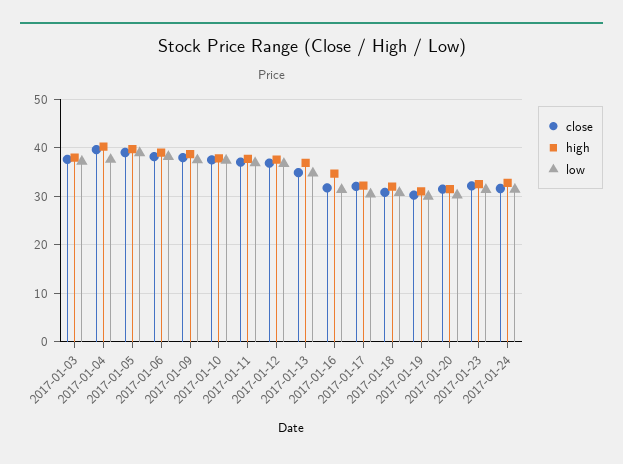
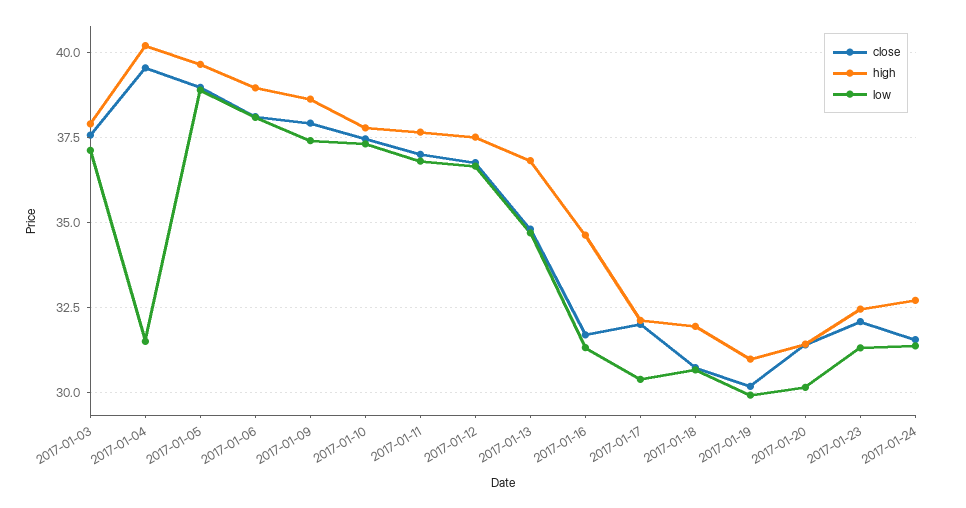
low, 2017-01-04: 38 -> 31.5

